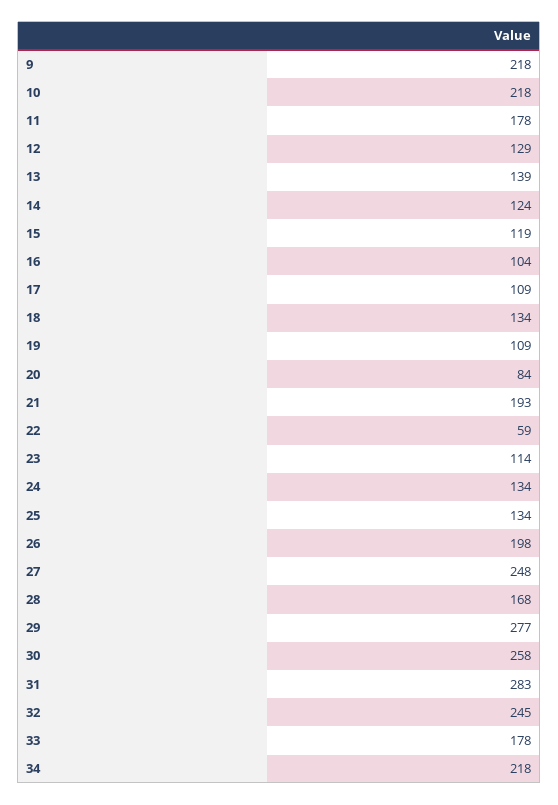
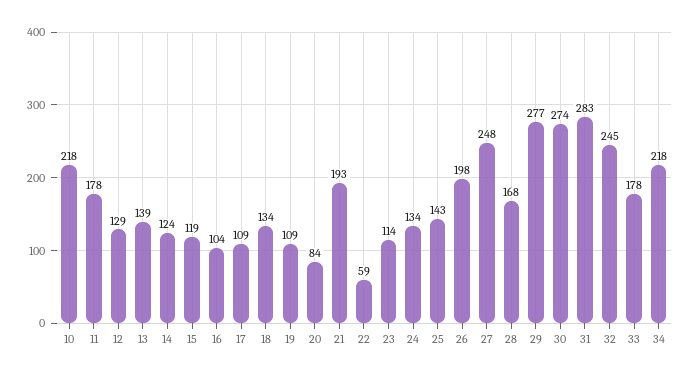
9: 218 -> none
25: 134 -> 143
30: 258 -> 274

